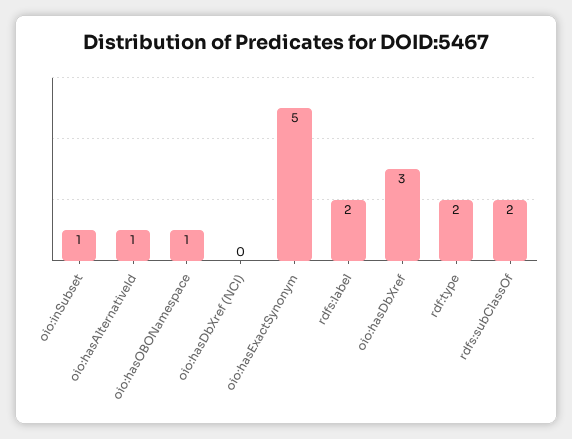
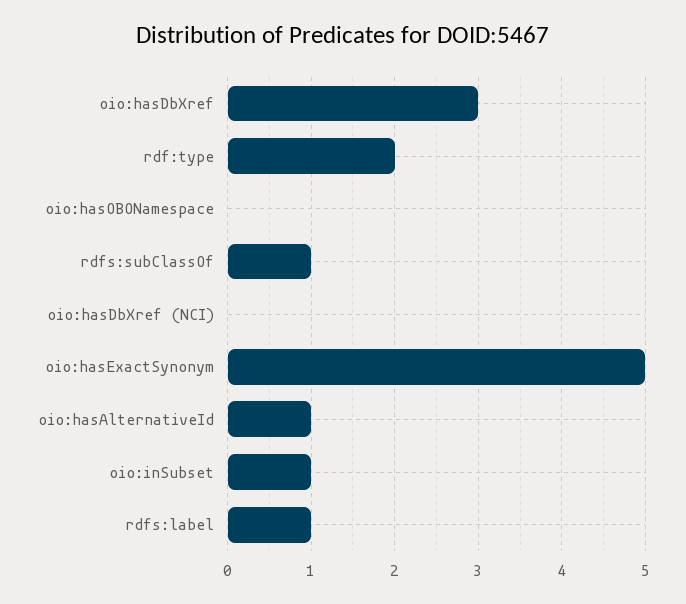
oio:hasOBONamespace: 1 -> 0
rdfs:label: 2 -> 1
rdfs:subClassOf: 2 -> 1

